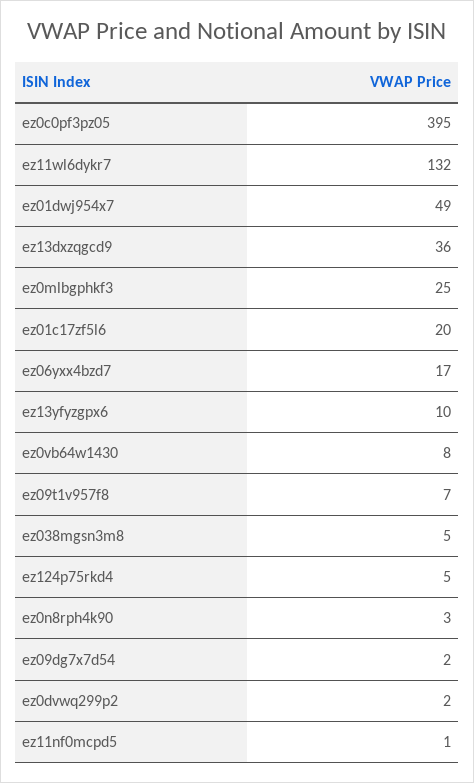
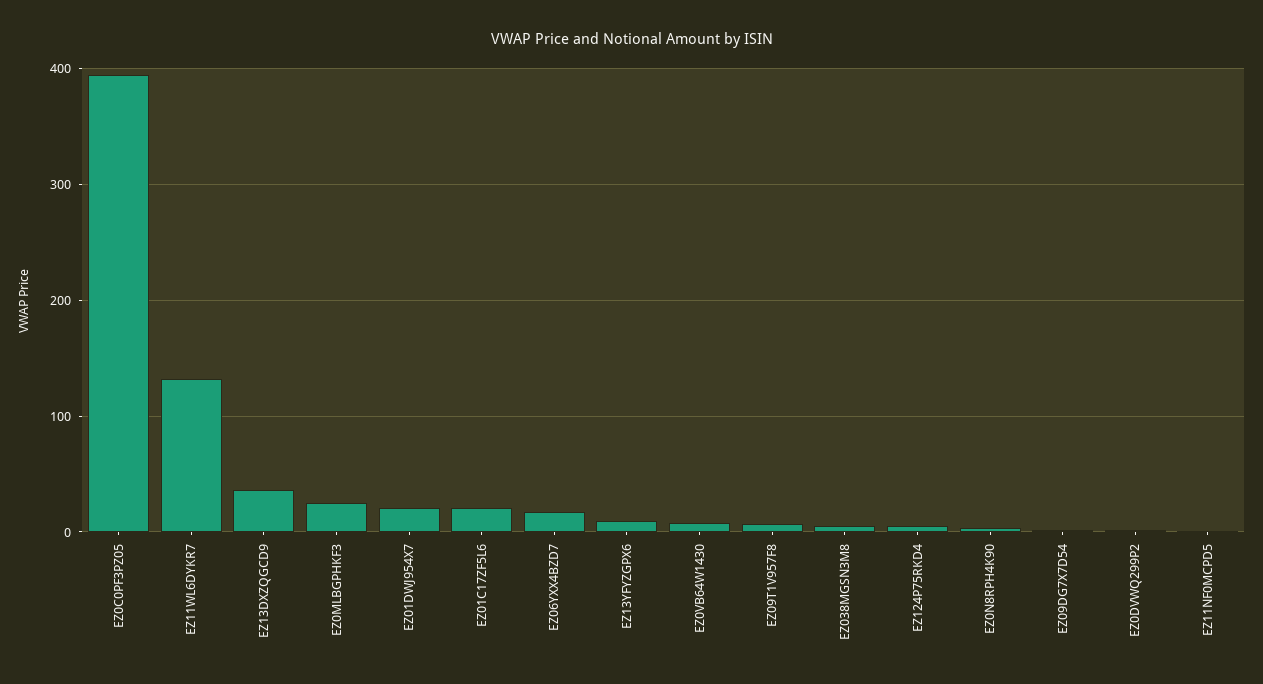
ez01dwj954x7: 49 -> 20

